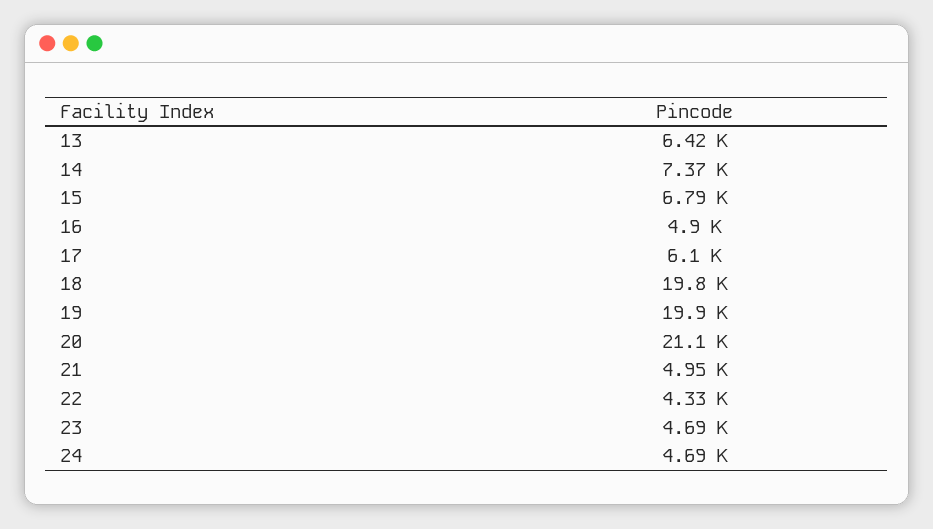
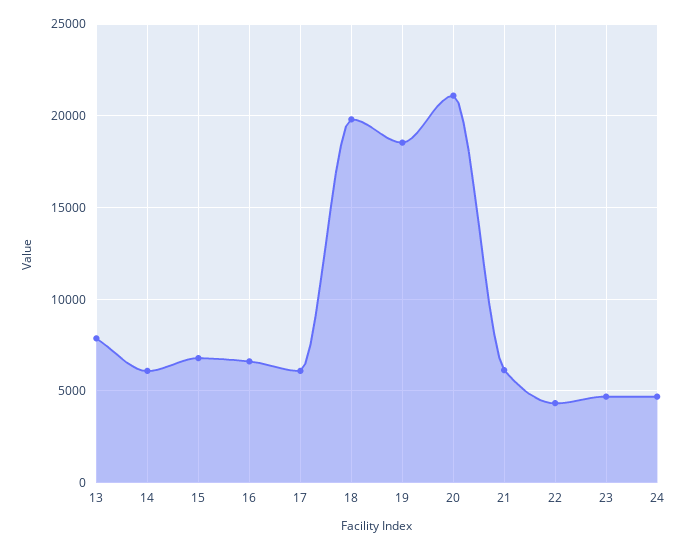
13: 6420 -> 8000
14: 7370 -> 6000
16: 4900 -> 6500
19: 19900 -> 18500
21: 4950 -> 6000

